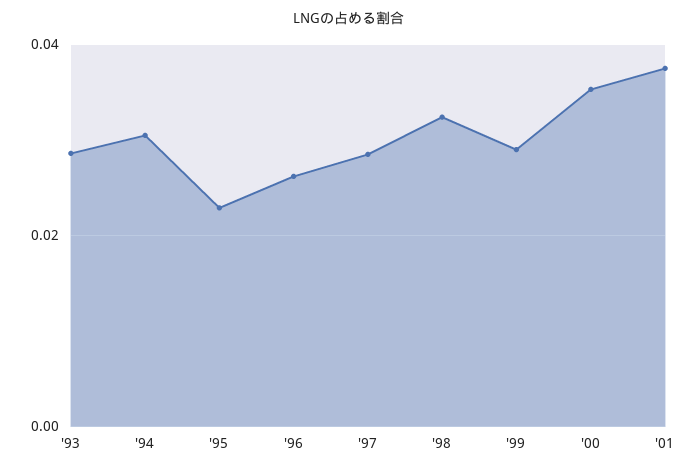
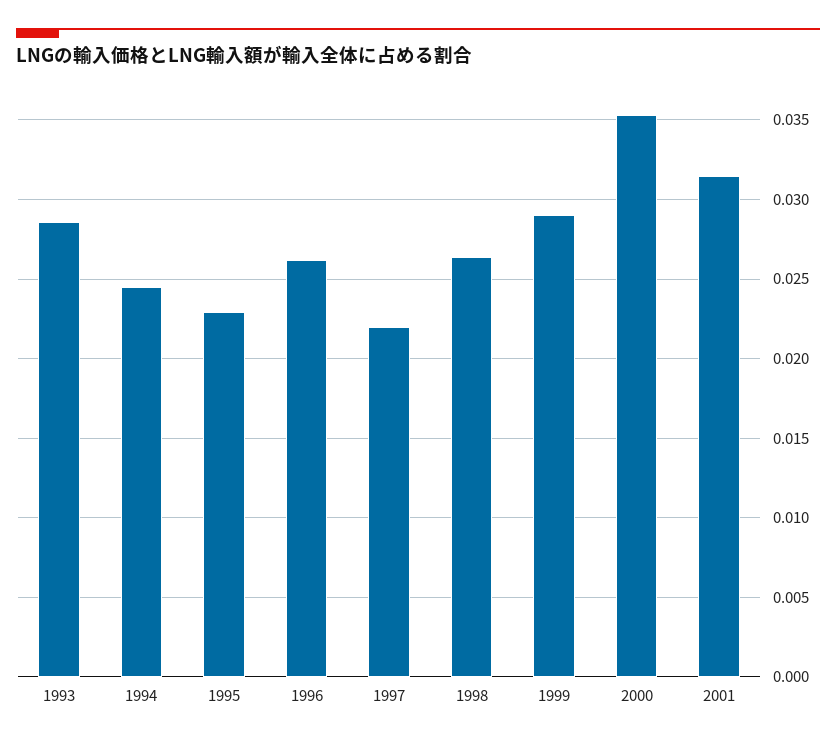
'94: 0.03 -> 0.0245
'97: 0.028 -> 0.022
'98: 0.032 -> 0.0265
'01: 0.038 -> 0.0315

